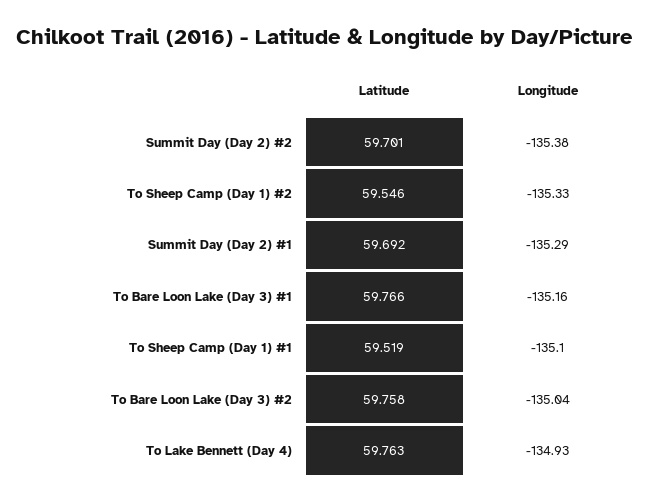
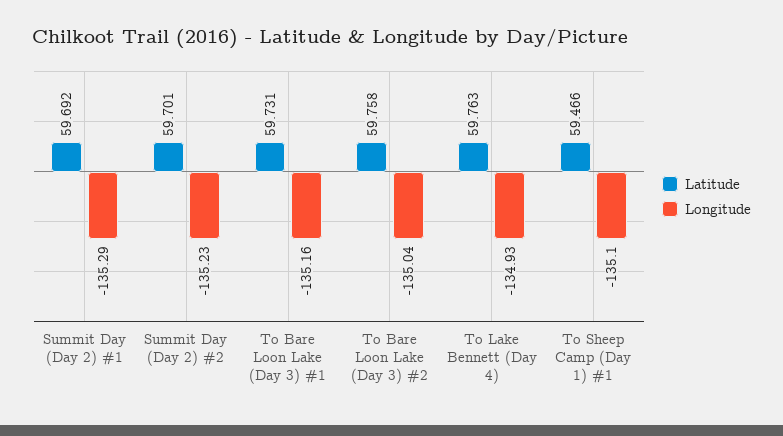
Longitude, Summit Day (Day 2) #2: -135.38 -> -135.23
Latitude, To Sheep Camp (Day 1) #2: 59.546 -> none
Longitude, To Sheep Camp (Day 1) #2: -135.33 -> none
Latitude, To Bare Loon Lake (Day 3) #1: 59.766 -> 59.731
Latitude, To Sheep Camp (Day 1) #1: 59.519 -> 59.466

